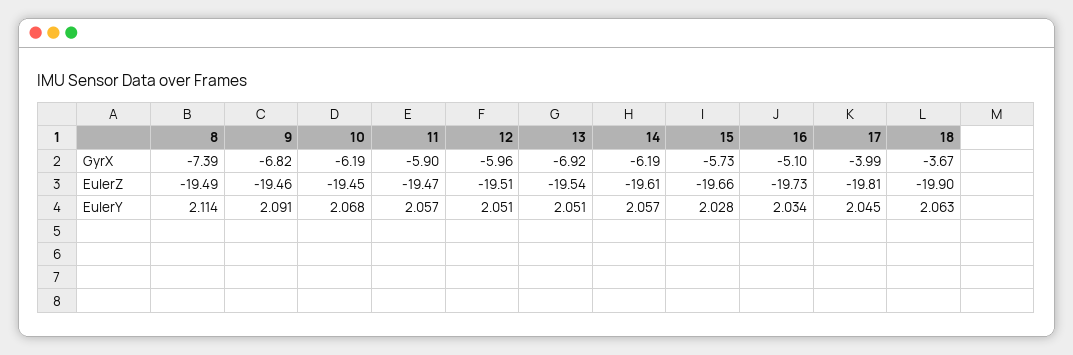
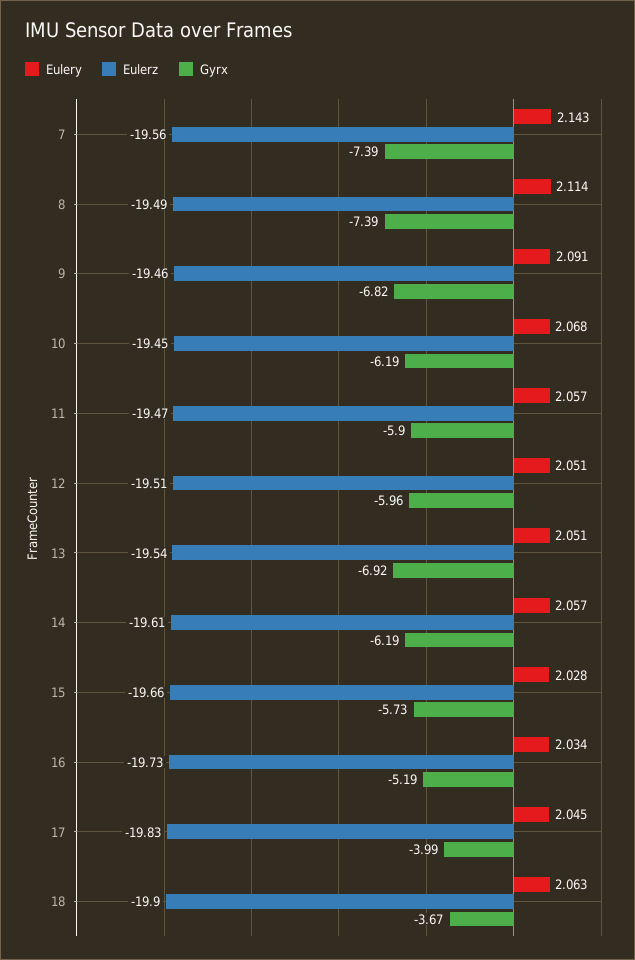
GyrX, 16: -5.1 -> -5.19
EulerZ, 17: -19.81 -> -19.83
EulerY, 7: none -> 2.143
EulerZ, 7: none -> -19.56
GyrX, 7: none -> -7.39

